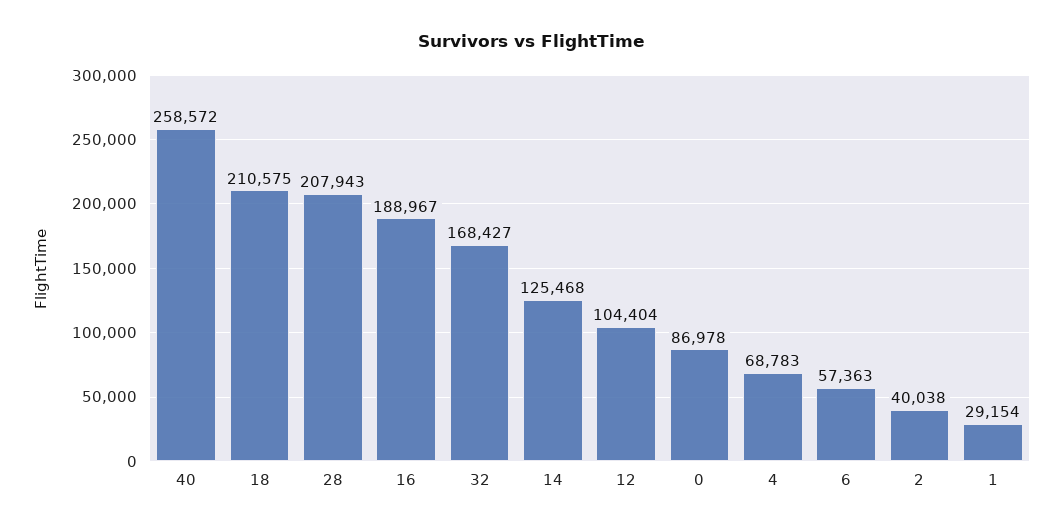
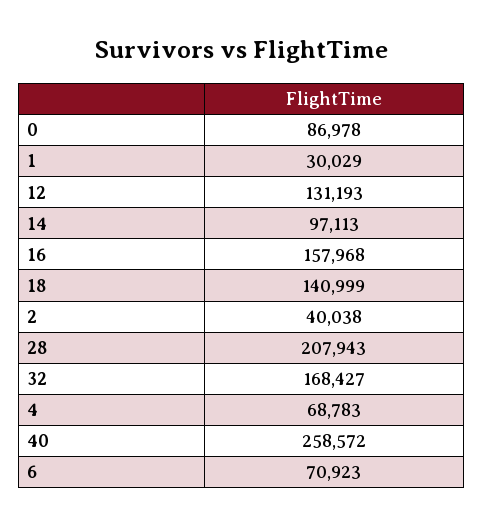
18: 210575 -> 140999
16: 188967 -> 157968
14: 125468 -> 97113
12: 104404 -> 131193
6: 57363 -> 70923
1: 29154 -> 30029

